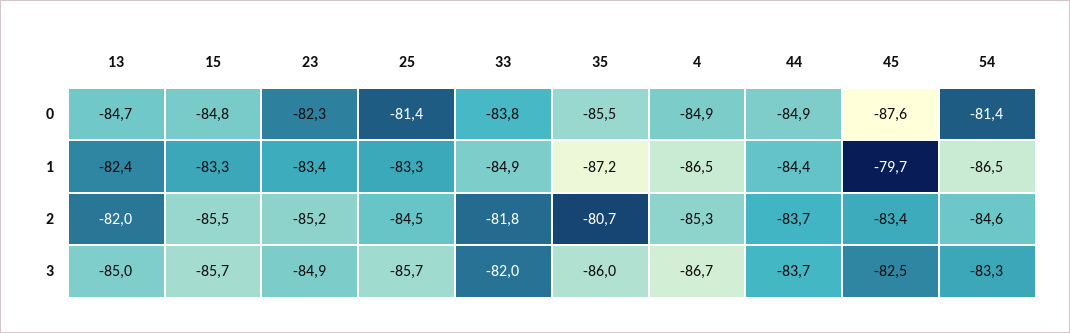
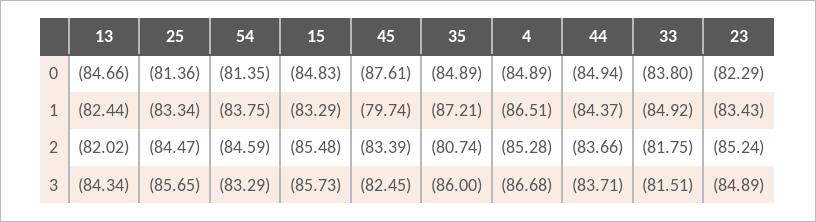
35, 0: -85.5 -> -84.89
54, 1: -86.5 -> -83.75
13, 3: -85 -> -84.34
33, 3: -82 -> -81.51

